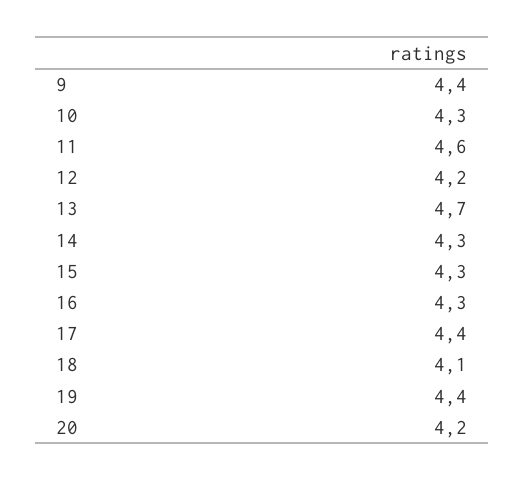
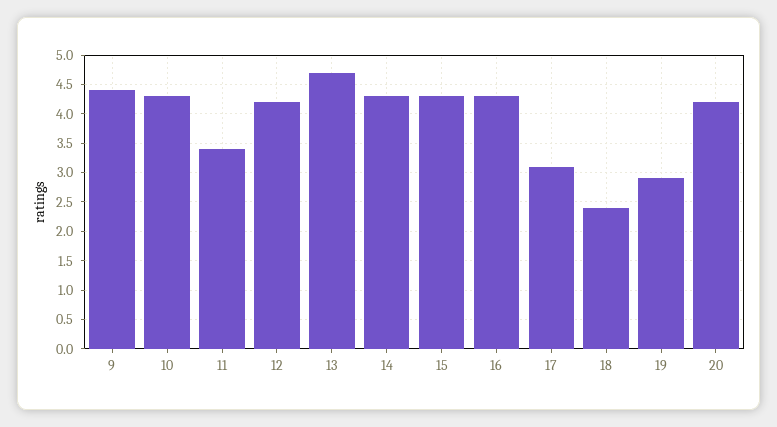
11: 4.6 -> 3.5
17: 4.4 -> 3
18: 4.1 -> 2.5
19: 4.4 -> 3

